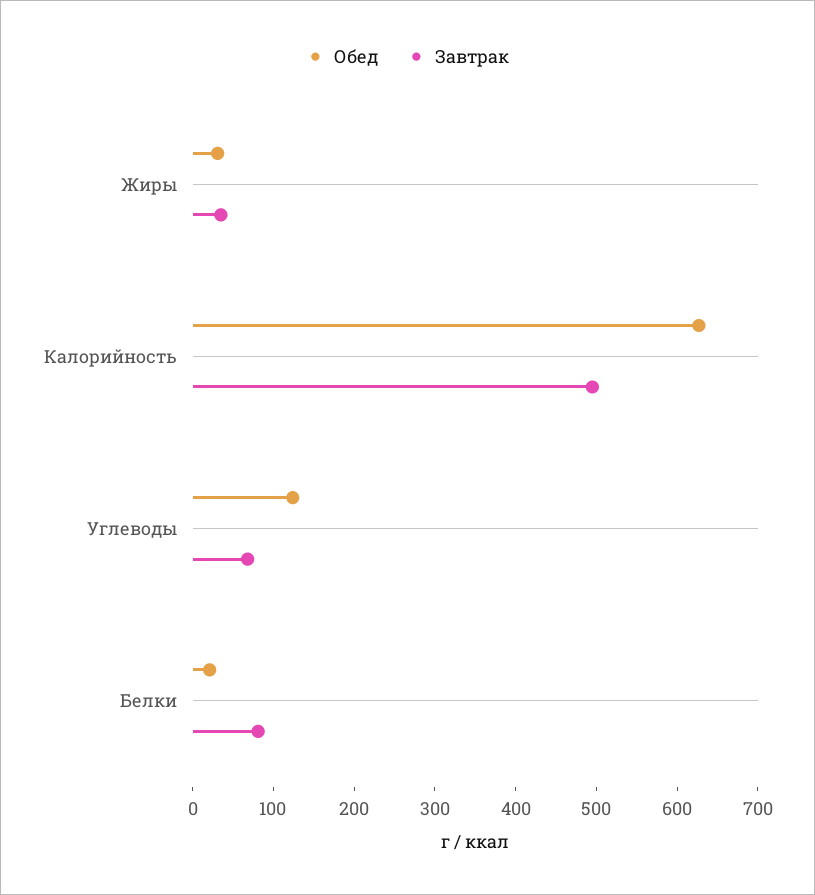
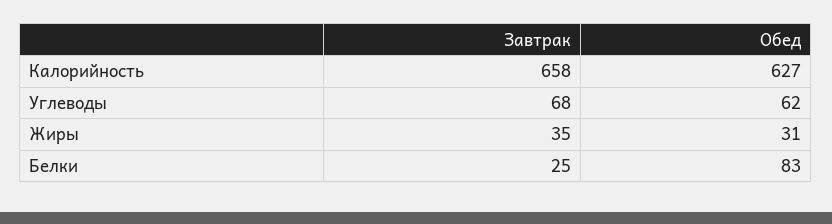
Завтрак, Калорийность: 500 -> 658
Обед, Углеводы: 120 -> 62
Обед, Белки: 20 -> 83
Завтрак, Белки: 80 -> 25

